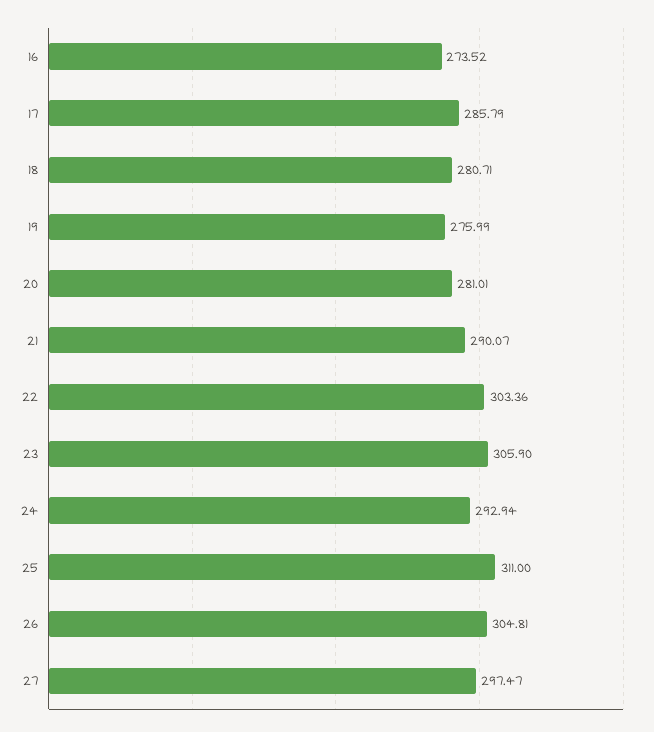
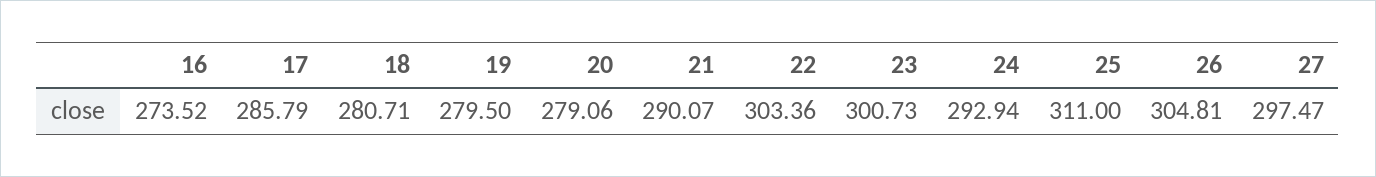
19: 275.99 -> 279.5
20: 281.01 -> 279.06
23: 305.9 -> 300.73

